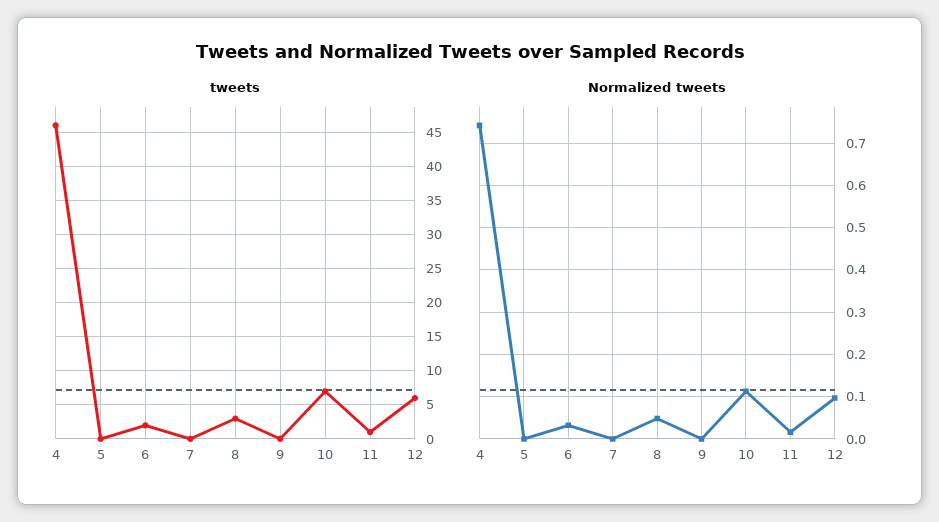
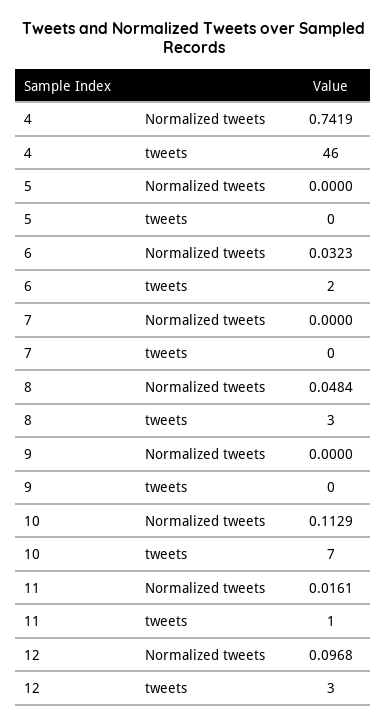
tweets, 12: 6 -> 3

